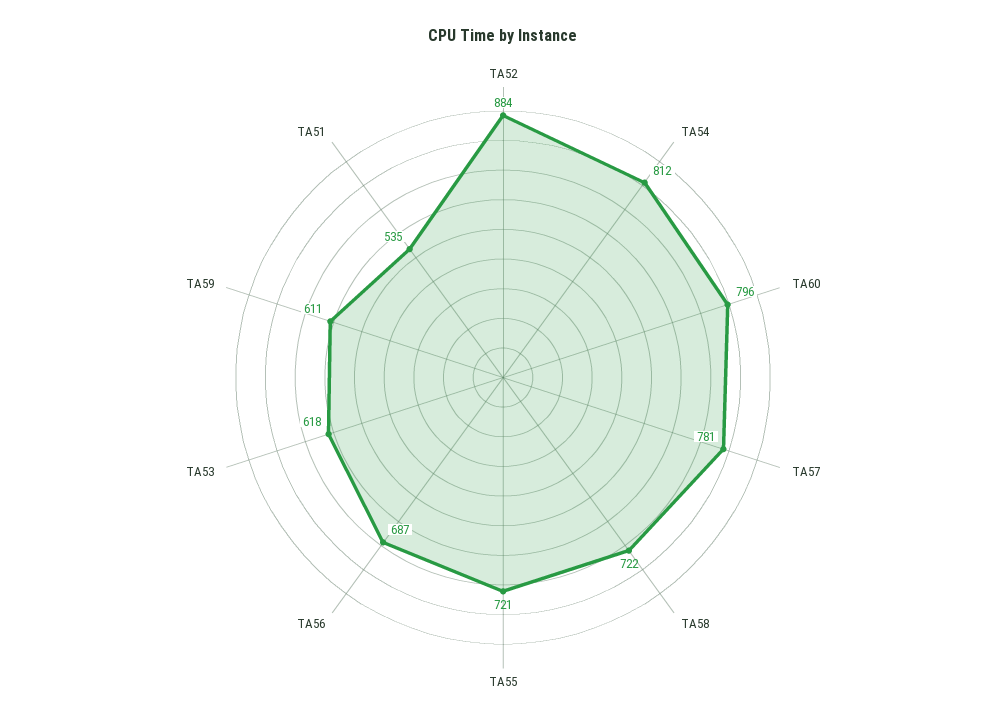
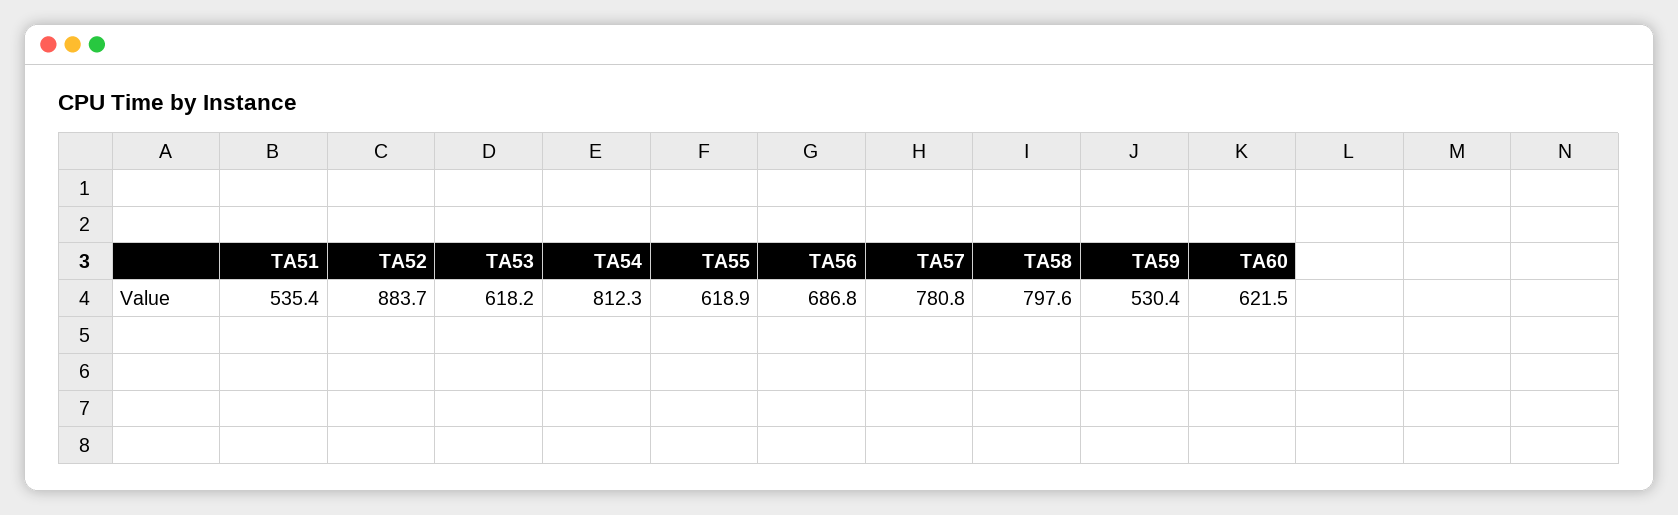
TA60: 796 -> 621.5
TA58: 722 -> 797.6
TA55: 721 -> 618.9
TA59: 611 -> 530.4

